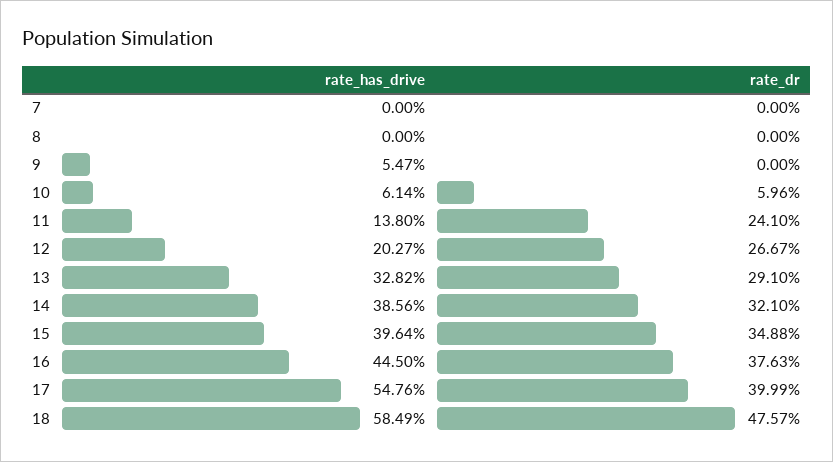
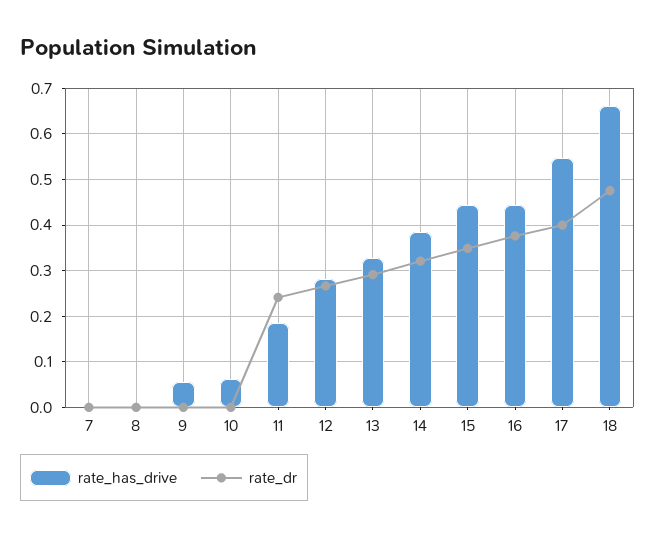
rate_dr, 10: 0.0596 -> 0
rate_has_drive, 11: 0.138 -> 0.18
rate_has_drive, 12: 0.2027 -> 0.28
rate_has_drive, 15: 0.3964 -> 0.44
rate_has_drive, 18: 0.5849 -> 0.66

